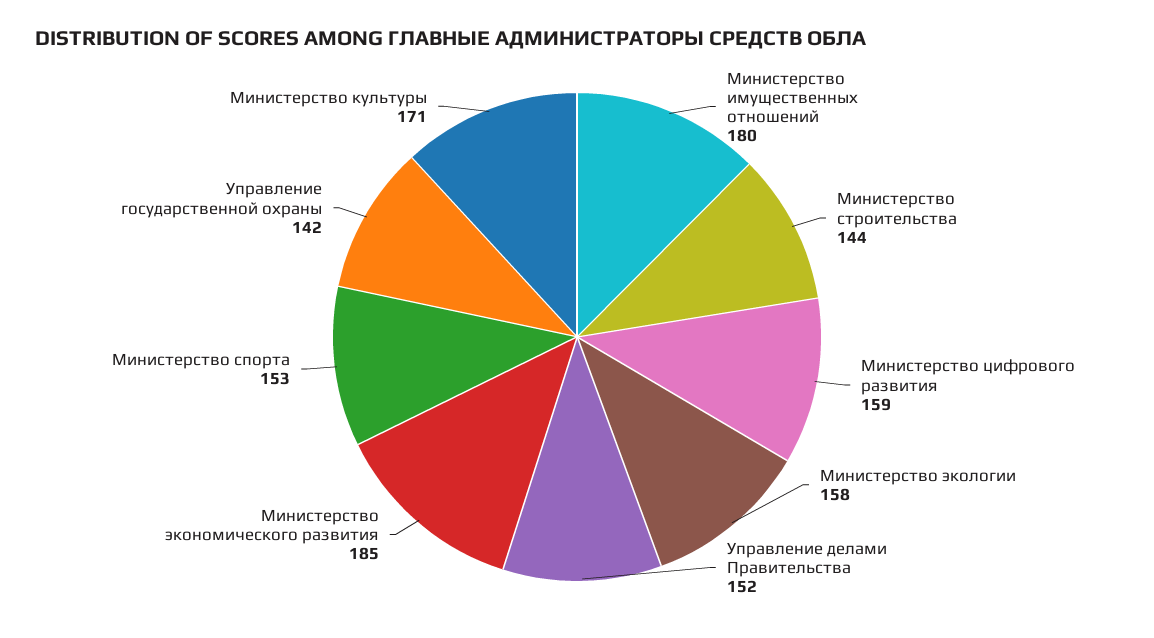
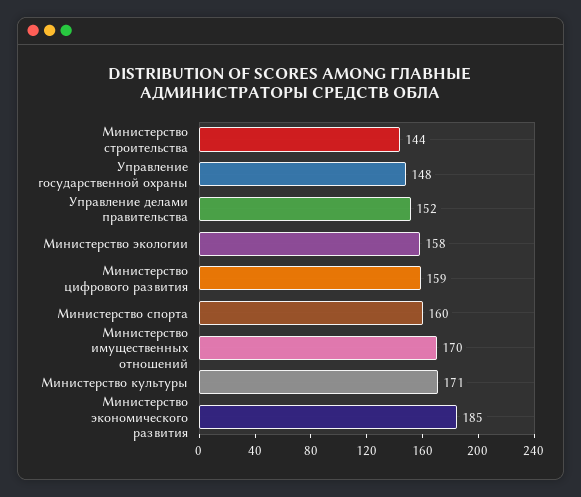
Министерство имущественных отношений: 180 -> 170
Министерство спорта: 153 -> 160
Управление государственной охраны: 142 -> 148

